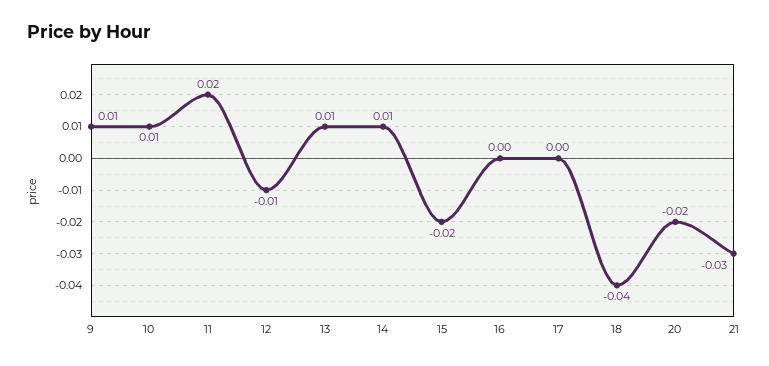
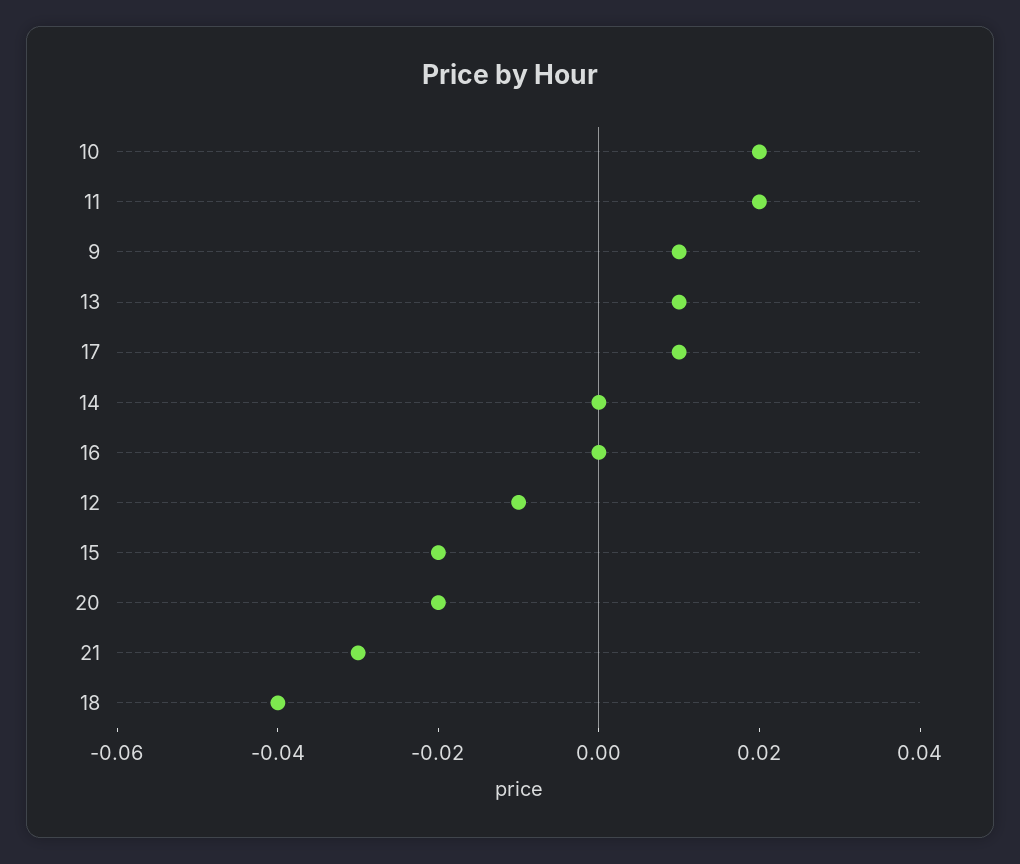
10: 0.01 -> 0.02
14: 0.01 -> 0
17: 0 -> 0.01

